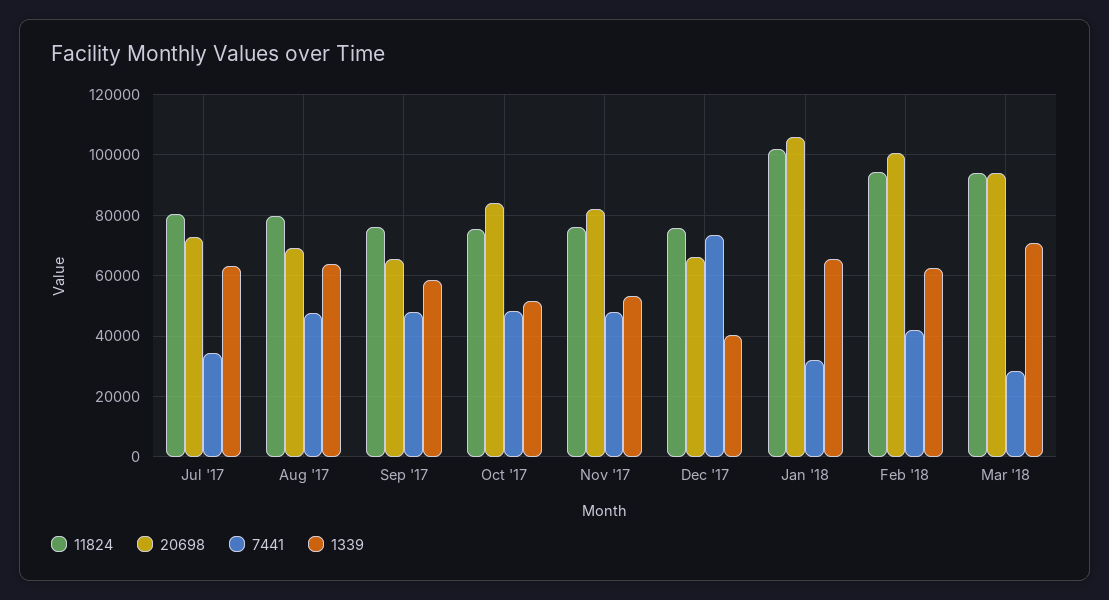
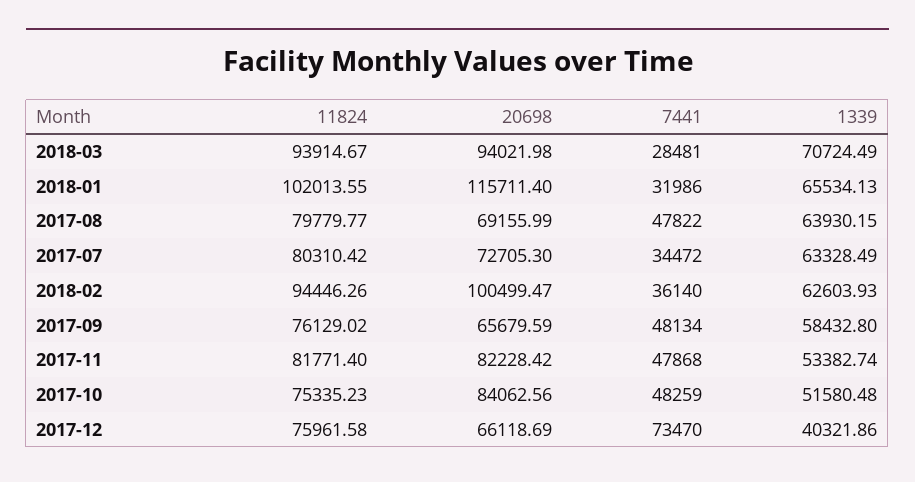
11824, Nov '17: 76000 -> 81771.4
20698, Jan '18: 106000 -> 115711.4
7441, Feb '18: 42000 -> 36140

